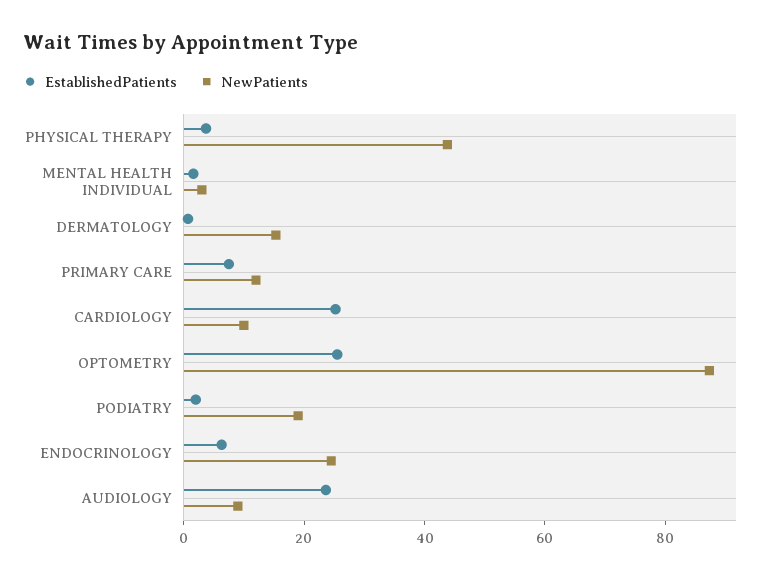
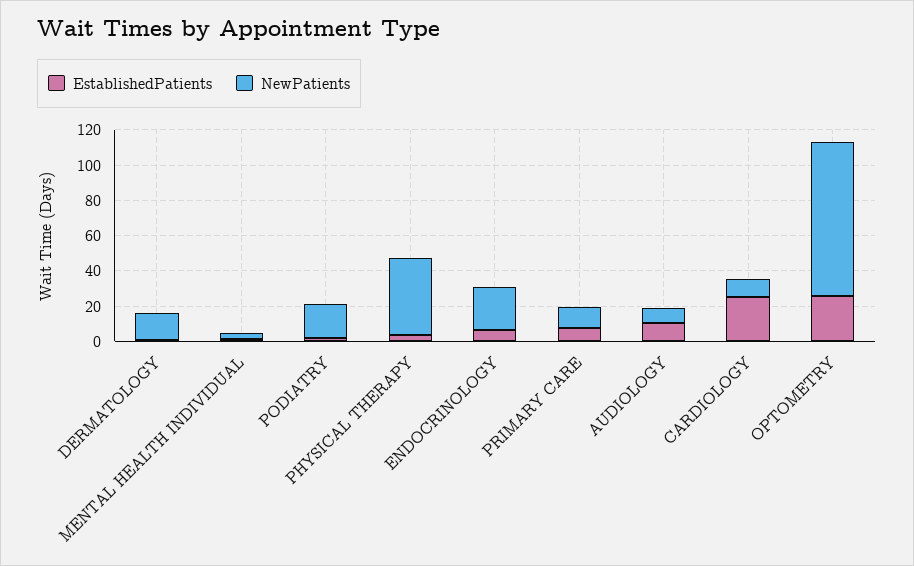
EstablishedPatients, AUDIOLOGY: 25 -> 10

